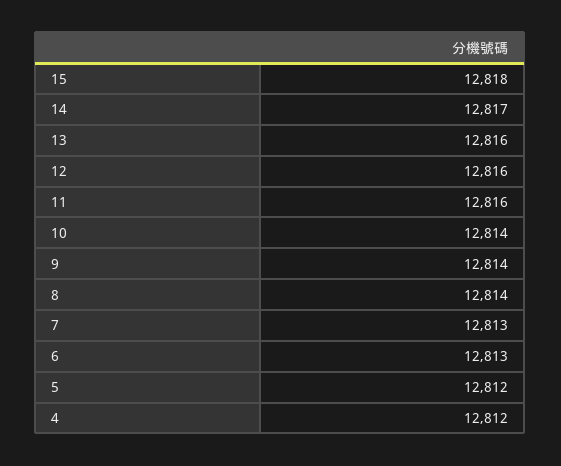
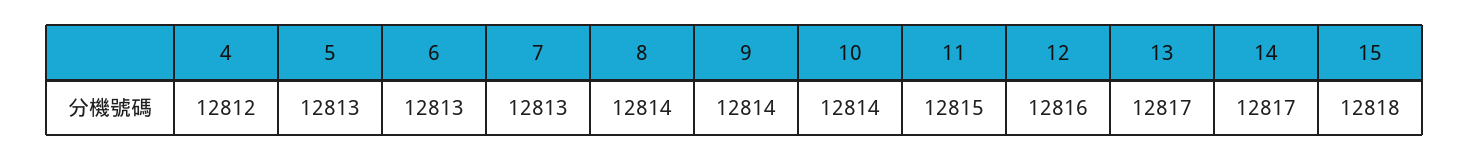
13: 12816 -> 12817
11: 12816 -> 12815
5: 12812 -> 12813

